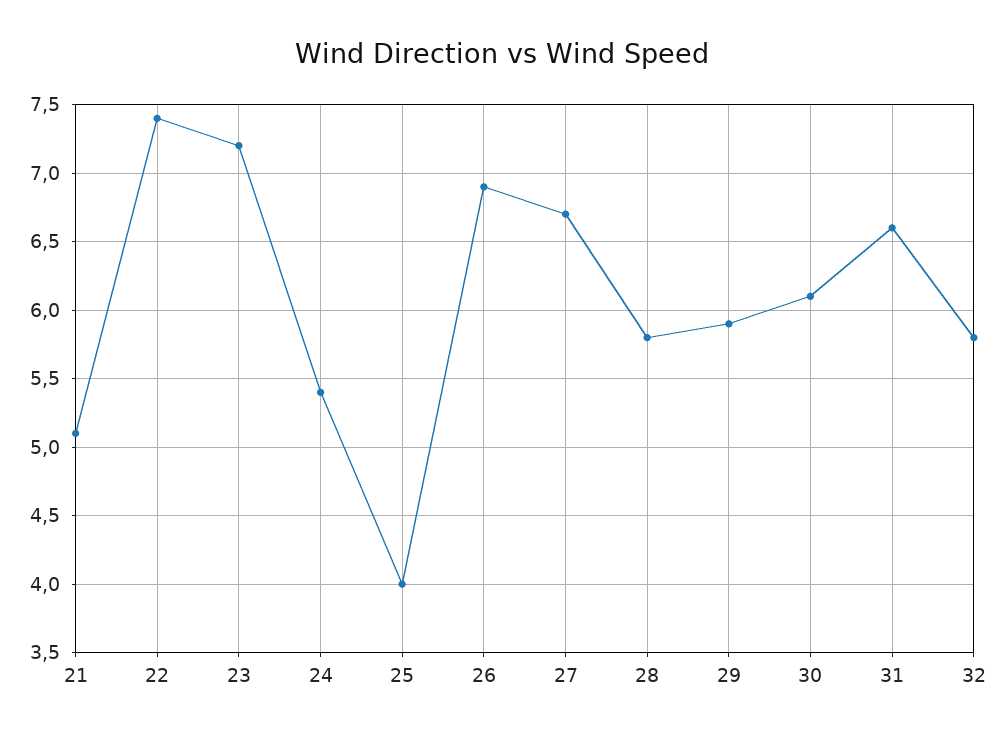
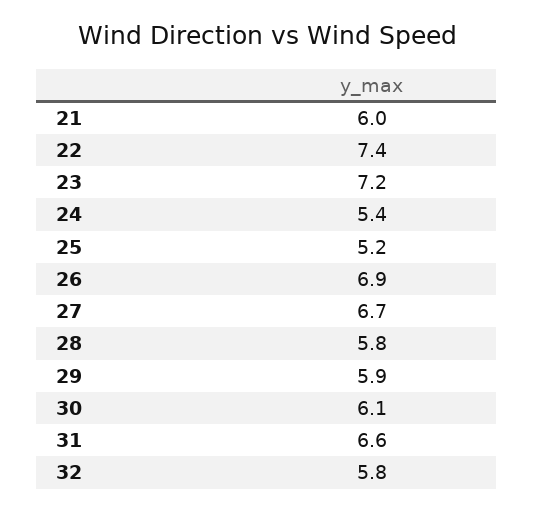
21: 5.1 -> 6
25: 4 -> 5.2

